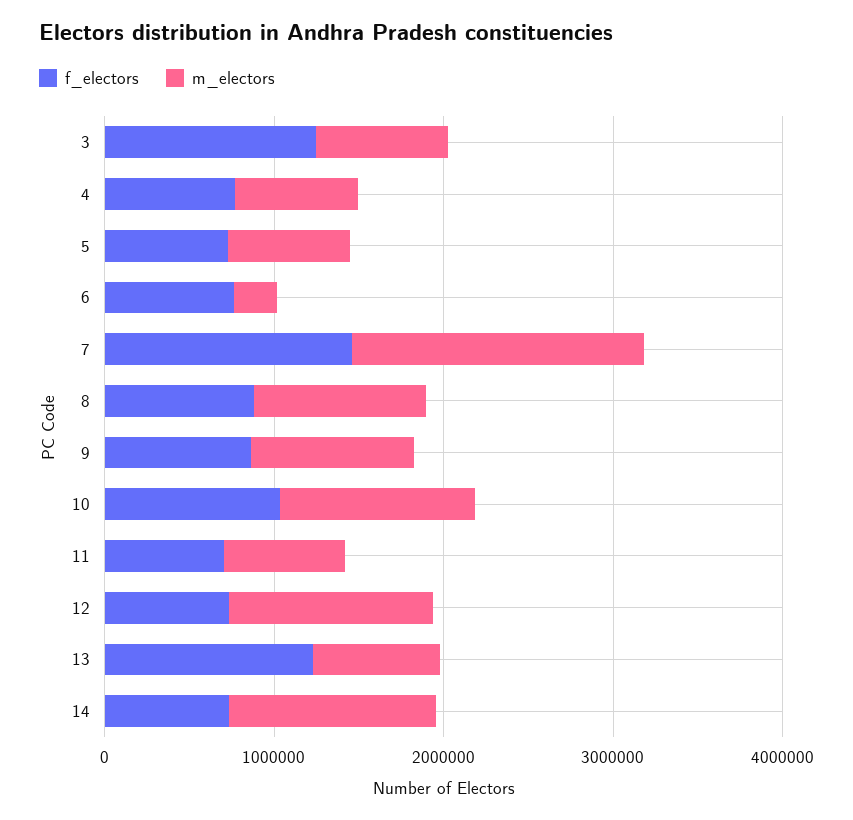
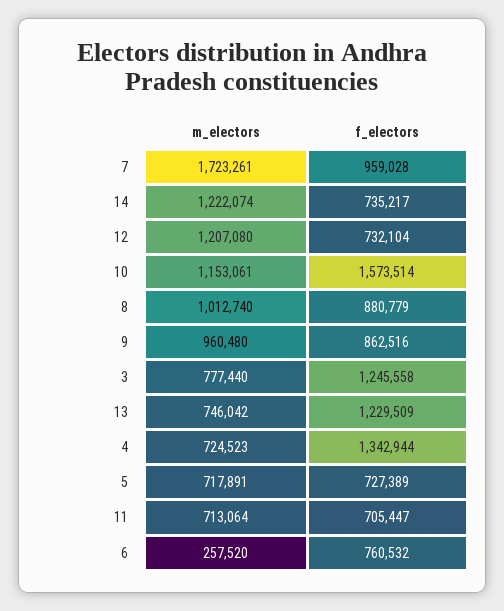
f_electors, 4: 800000 -> 1342944
f_electors, 7: 1400000 -> 959028
f_electors, 10: 1000000 -> 1573514

